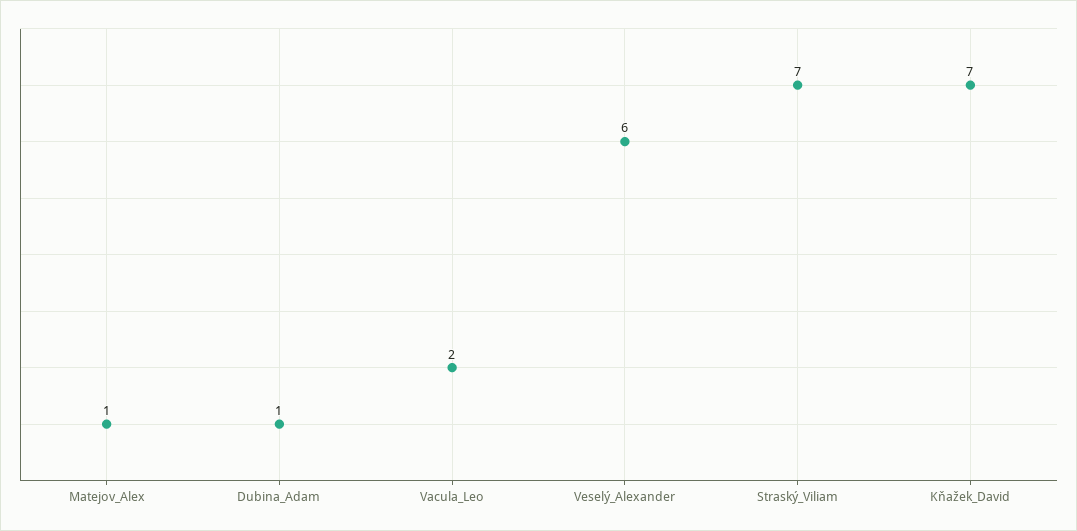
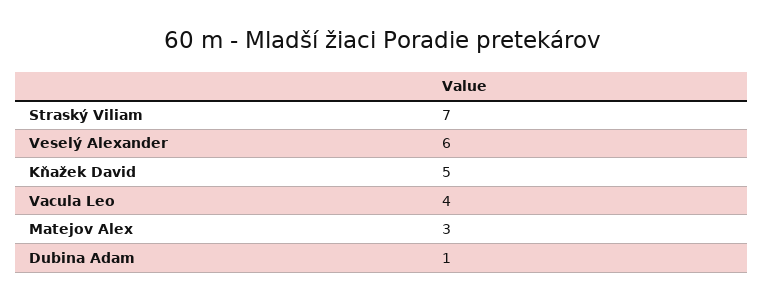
Matejov_Alex: 1 -> 3
Vacula_Leo: 2 -> 4
Kňažek_David: 7 -> 5

